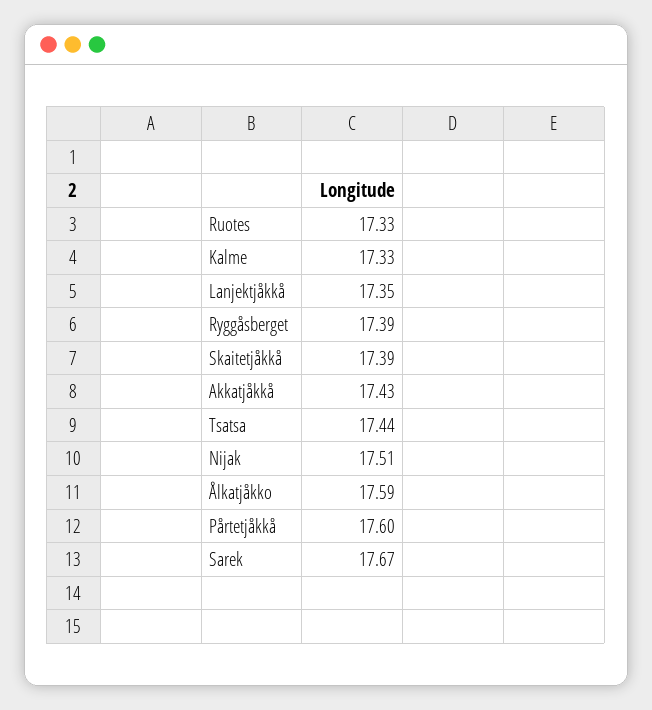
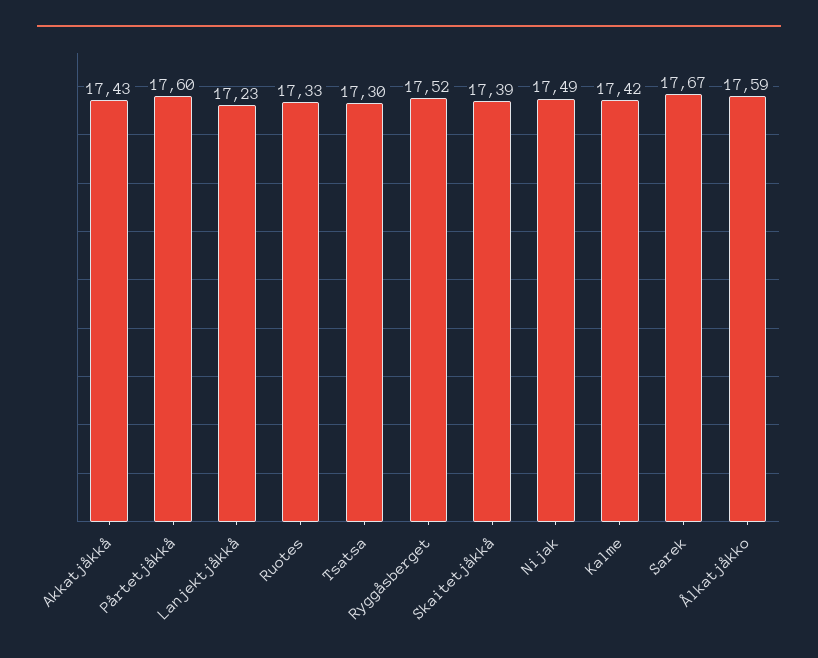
Kalme: 17.33 -> 17.42
Lanjektjåkkå: 17.35 -> 17.23
Ryggåsberget: 17.39 -> 17.52
Tsatsa: 17.44 -> 17.3
Nijak: 17.51 -> 17.49

